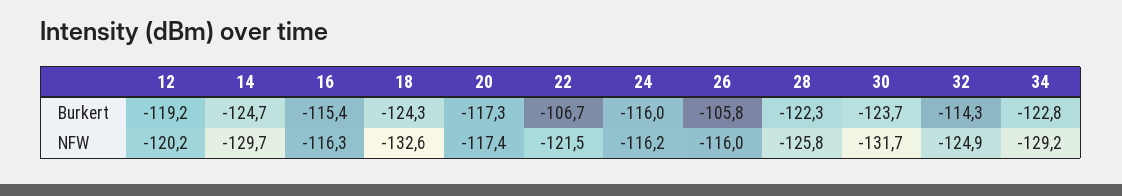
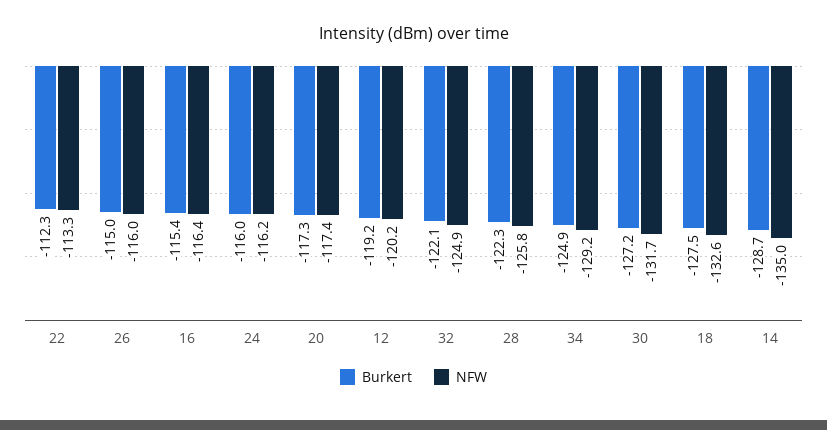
Burkert, 14: -124.7 -> -128.7
Burkert, 18: -124.3 -> -127.5
Burkert, 22: -106.7 -> -112.3
Burkert, 26: -105.8 -> -115
Burkert, 30: -123.7 -> -127.2
Burkert, 32: -114.3 -> -122.1
Burkert, 34: -122.8 -> -124.9
NFW, 14: -129.7 -> -135
NFW, 16: -116.3 -> -116.4
NFW, 22: -121.5 -> -113.3

